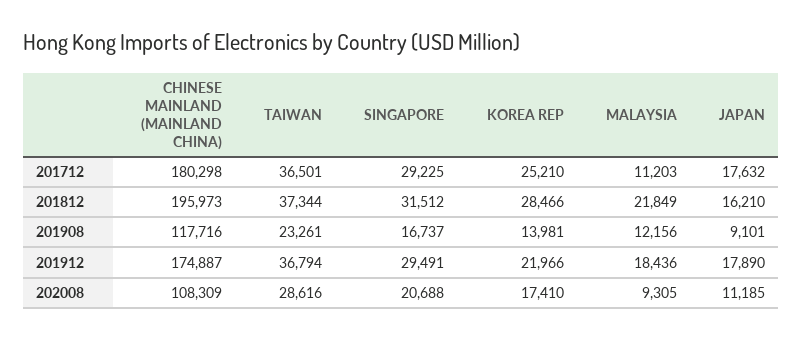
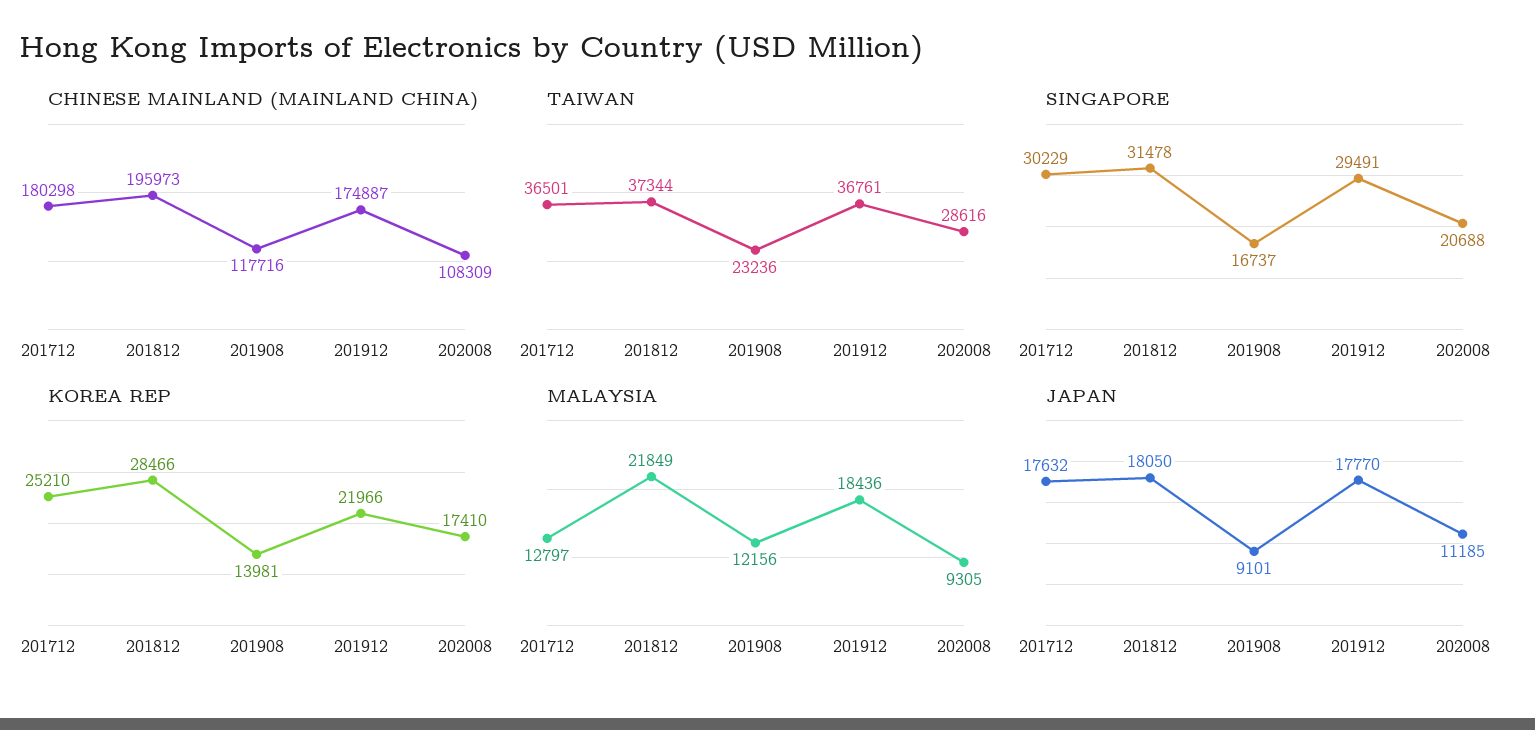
SINGAPORE, 201712: 29225 -> 30229
MALAYSIA, 201712: 11203 -> 12797
SINGAPORE, 201812: 31512 -> 31478
JAPAN, 201812: 16210 -> 18050
TAIWAN, 201908: 23261 -> 23236
TAIWAN, 201912: 36794 -> 36761
JAPAN, 201912: 17890 -> 17770

